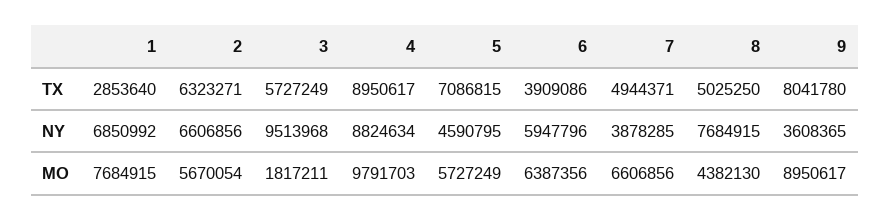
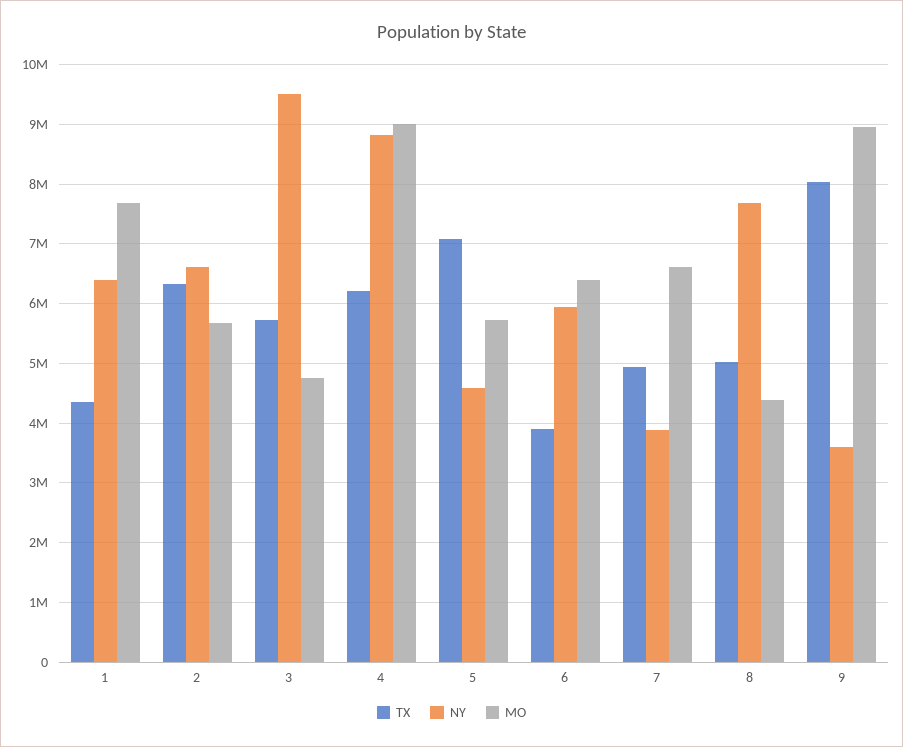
TX, 1: 2853640 -> 4400000
TX, 4: 8950617 -> 6200000
NY, 1: 6850992 -> 6400000
MO, 3: 1817211 -> 4800000
MO, 4: 9791703 -> 9000000

